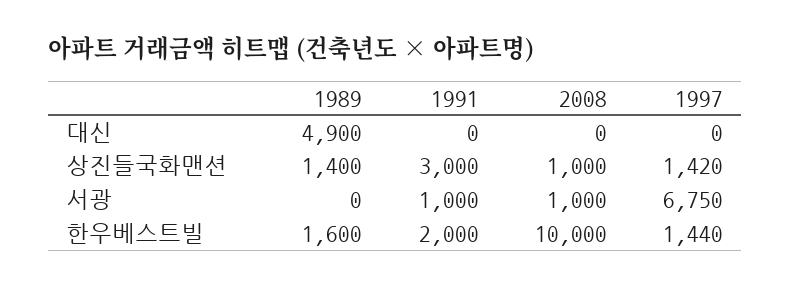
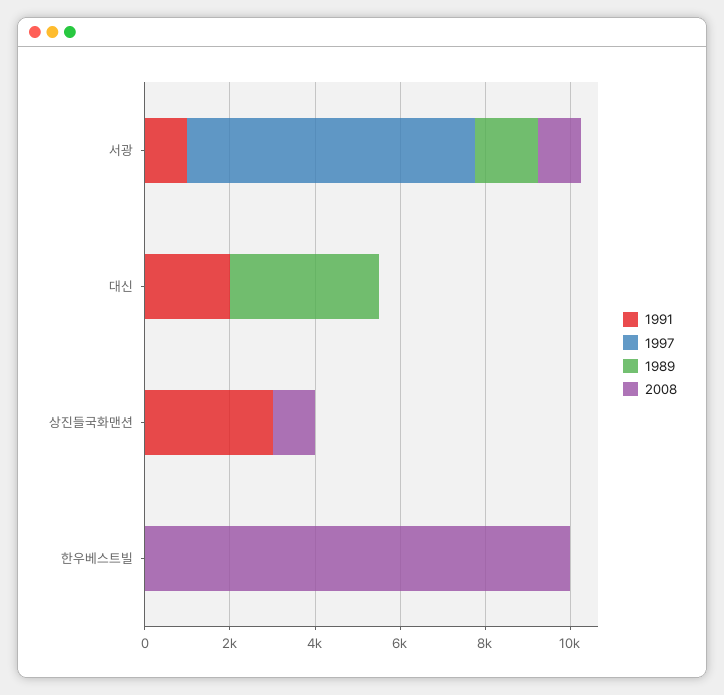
1989, 대신: 4900 -> 3500
1991, 대신: 0 -> 2000
1989, 상진들국화맨션: 1400 -> 0
1997, 상진들국화맨션: 1420 -> 0
1989, 서광: 0 -> 1500
1989, 한우베스트빌: 1600 -> 0
1991, 한우베스트빌: 2000 -> 0
1997, 한우베스트빌: 1440 -> 0

